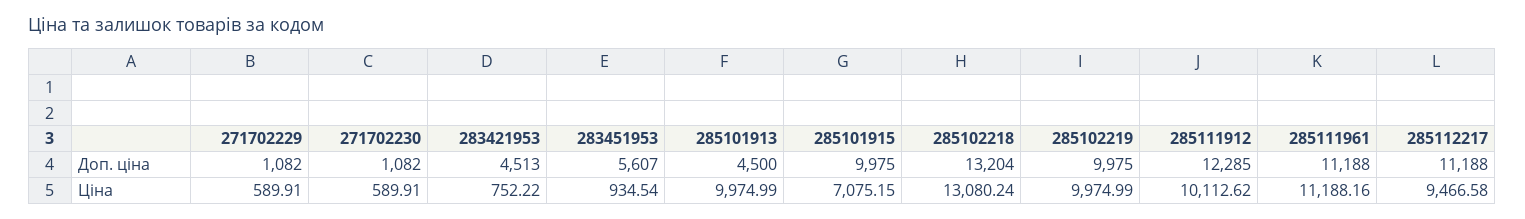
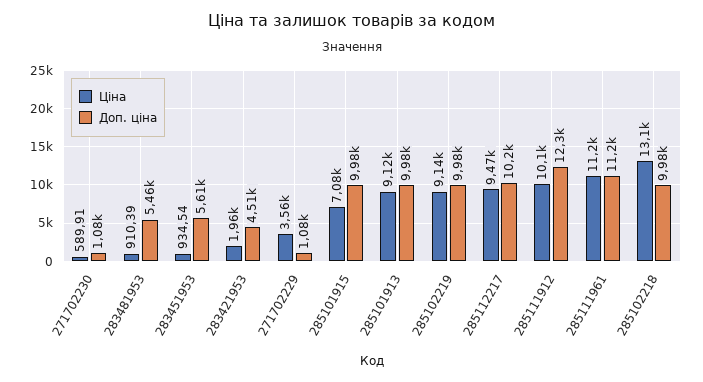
Доп. ціна, 285101913: 4500 -> 9980
Доп. ціна, 285102218: 13204 -> 9980
Доп. ціна, 285112217: 11188 -> 10200
Ціна, 271702229: 589.91 -> 3560
Ціна, 283421953: 752.22 -> 1960
Ціна, 285101913: 9974.99 -> 9120
Ціна, 285102219: 9974.99 -> 9140
Ціна, 283481953: none -> 910.39
Доп. ціна, 283481953: none -> 5460

